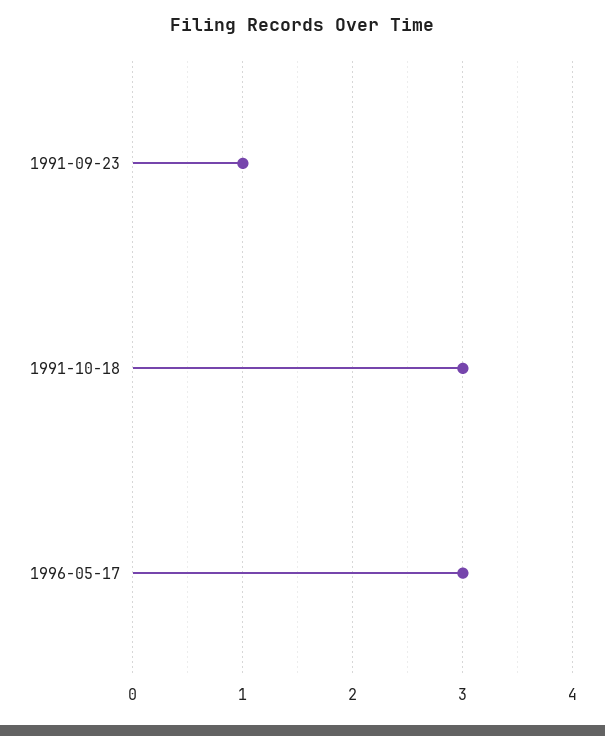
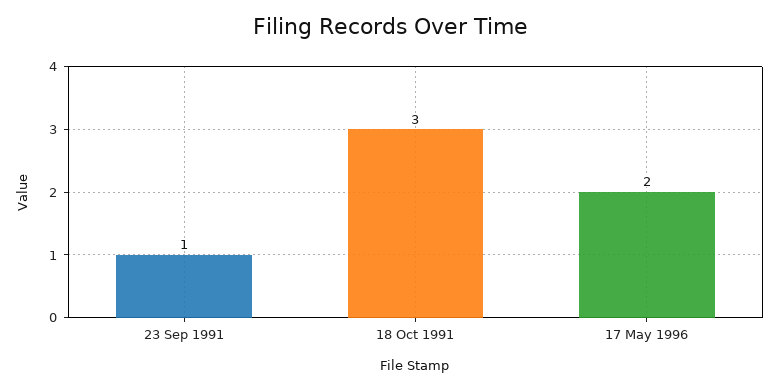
1996-05-17: 3 -> 2

